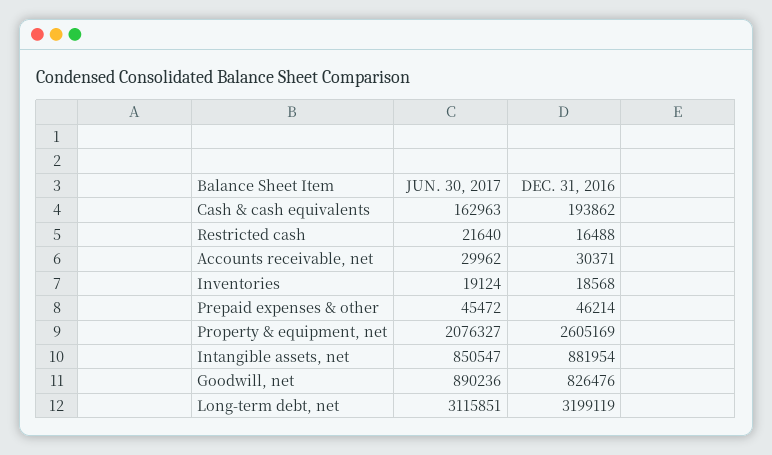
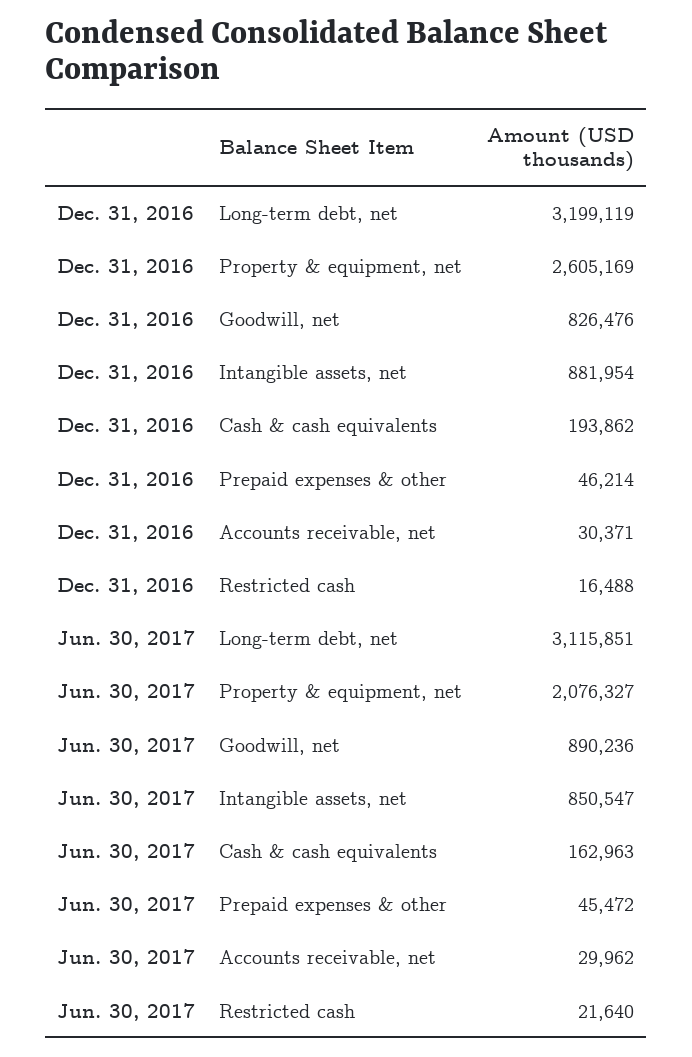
JUN. 30, 2017, Inventories: 19124 -> none
DEC. 31, 2016, Inventories: 18568 -> none

